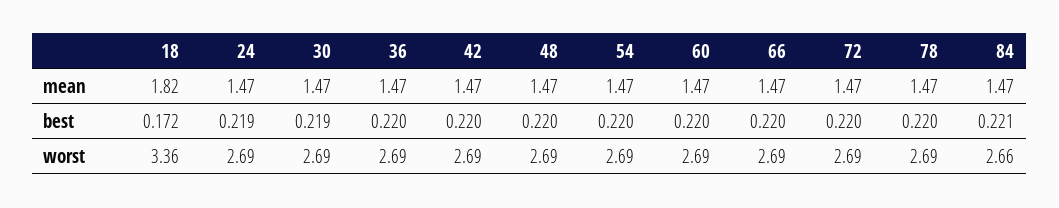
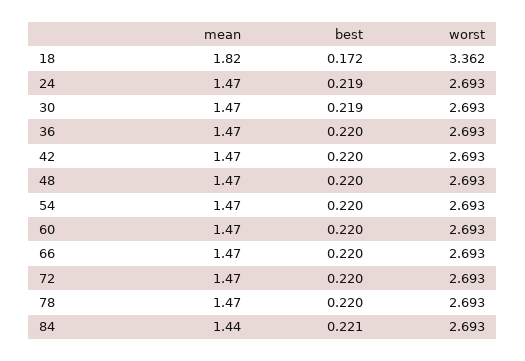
84, mean: 1.47 -> 1.44
84, worst: 2.66 -> 2.693

